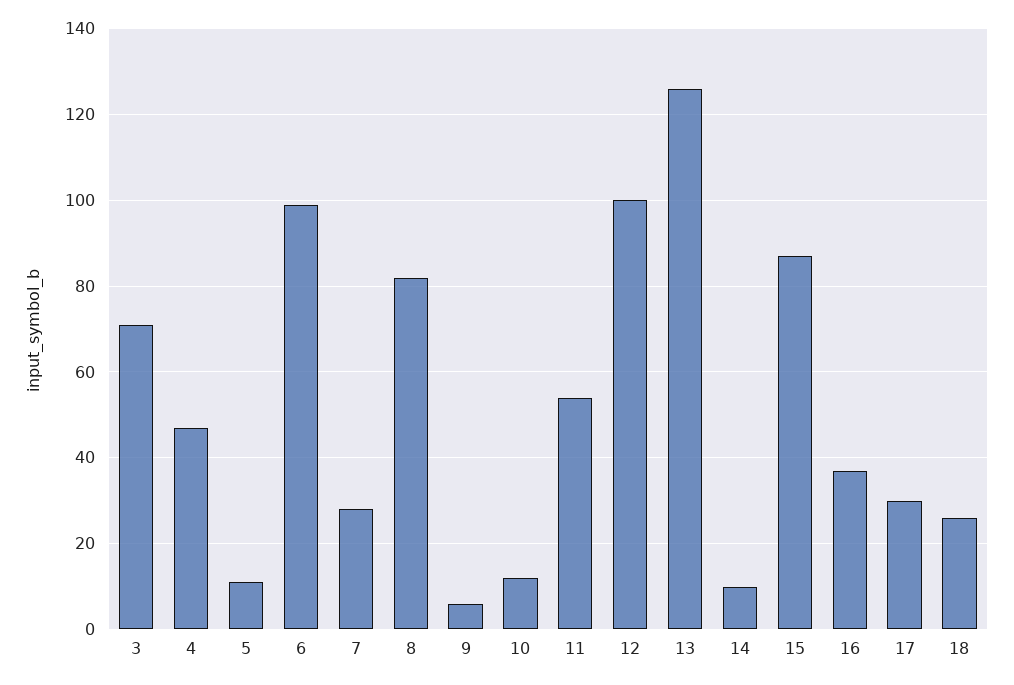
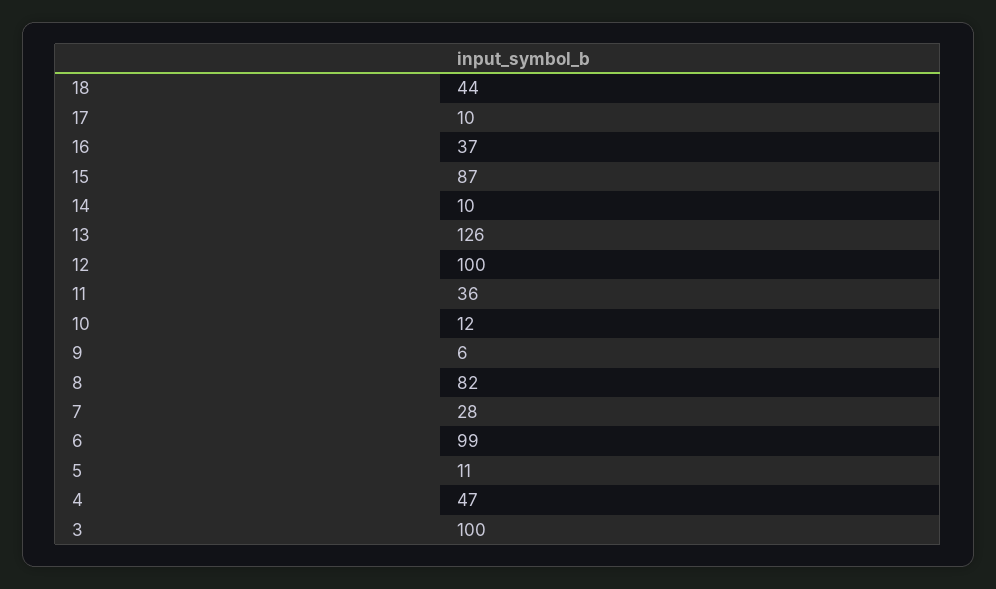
3: 70 -> 100
11: 55 -> 36
17: 30 -> 10
18: 25 -> 44

